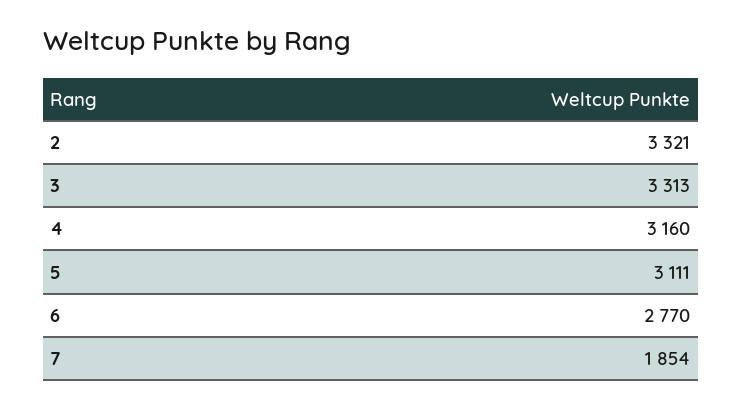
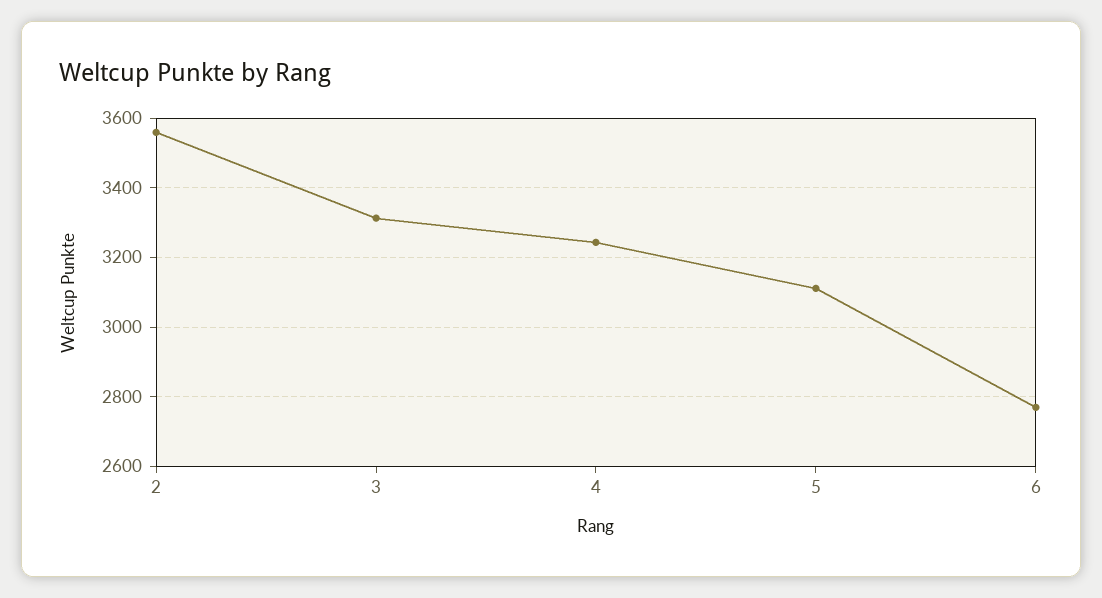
2: 3321 -> 3560
4: 3160 -> 3240
7: 1854 -> none

